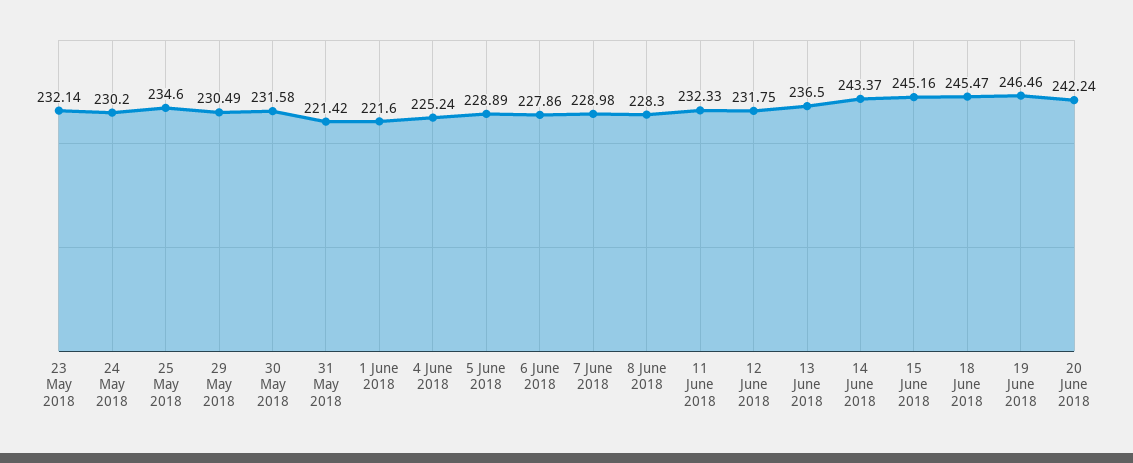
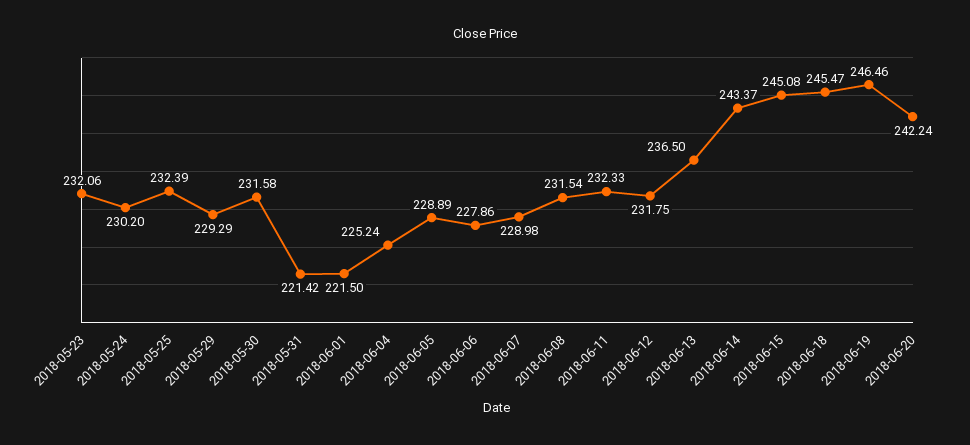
23 May 2018: 232.14 -> 232.06
25 May 2018: 234.6 -> 232.39
29 May 2018: 230.49 -> 229.29
1 June 2018: 221.6 -> 221.5
8 June 2018: 228.3 -> 231.54
15 June 2018: 245.16 -> 245.08

